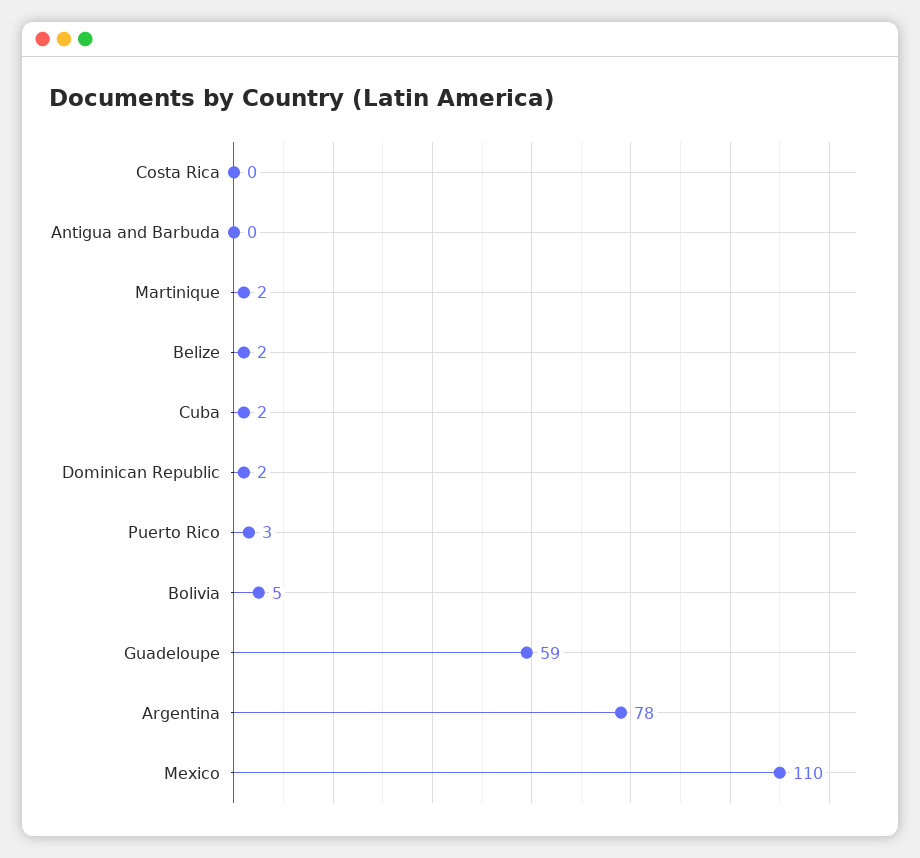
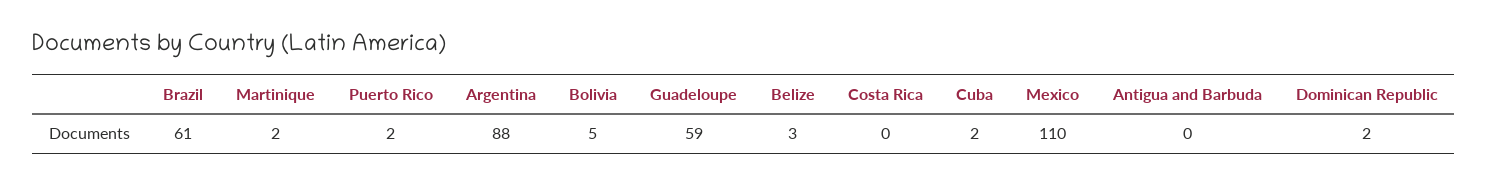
Belize: 2 -> 3
Puerto Rico: 3 -> 2
Argentina: 78 -> 88
Brazil: none -> 61

